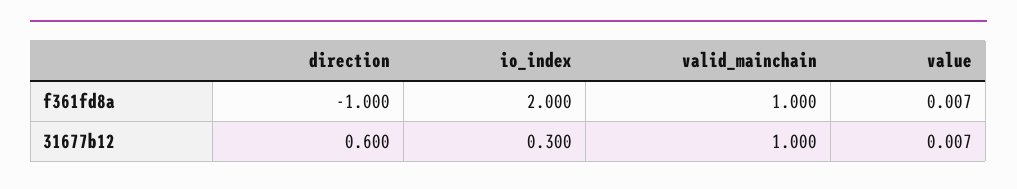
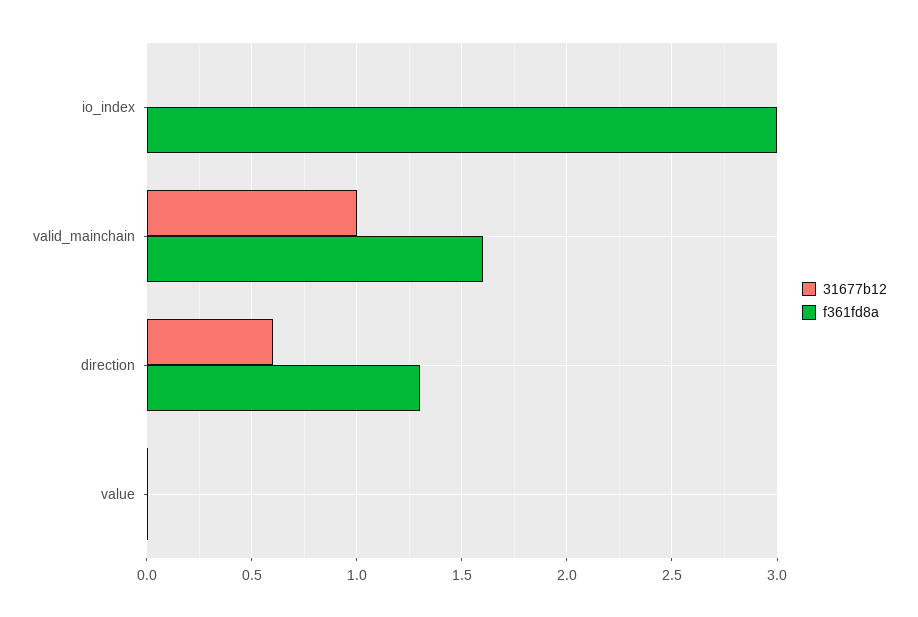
f361fd8a, direction: -1 -> 1.3
f361fd8a, io_index: 2 -> 3
f361fd8a, valid_mainchain: 1 -> 1.6
31677b12, io_index: 0.3 -> 0

